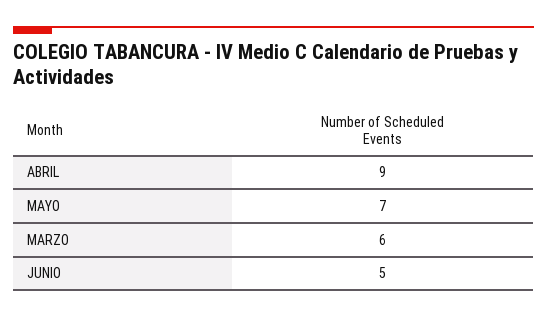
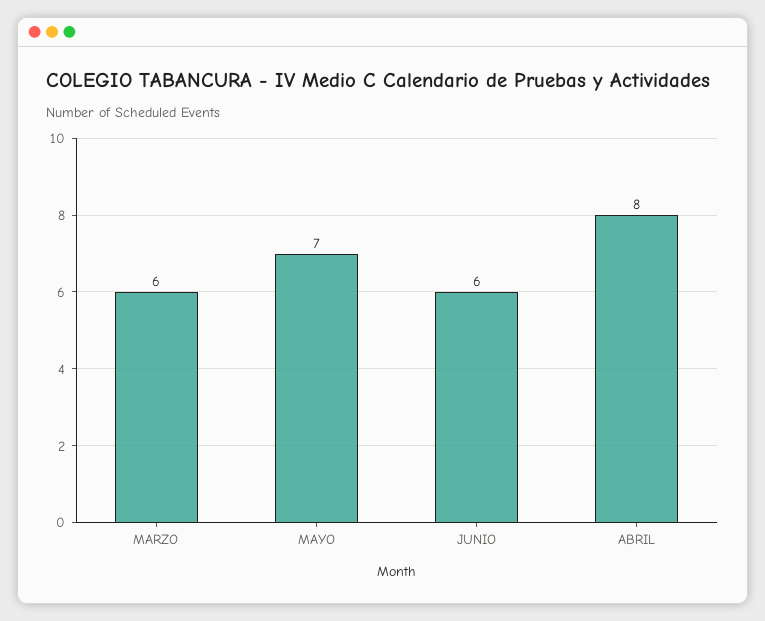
ABRIL: 9 -> 8
JUNIO: 5 -> 6

